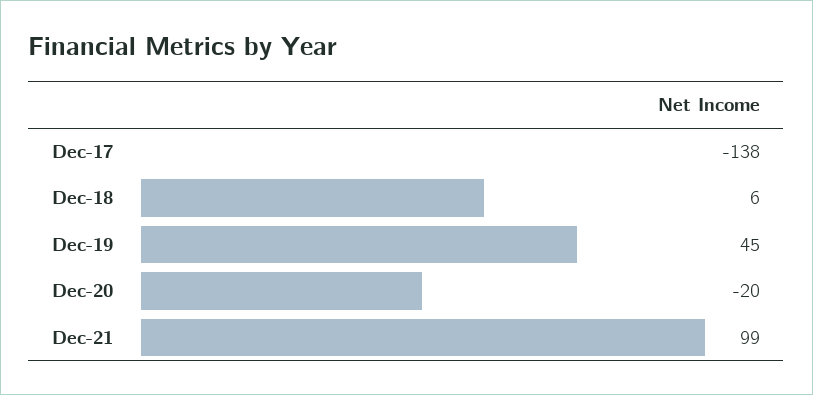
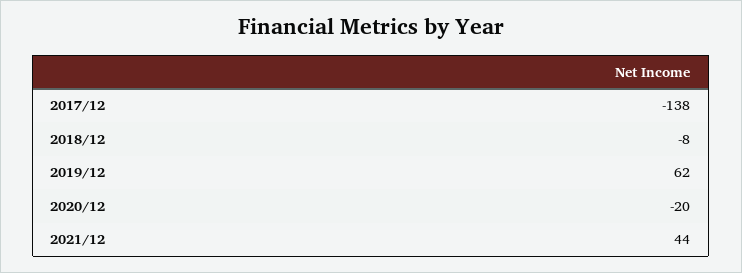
Dec-18: 6 -> -8
Dec-19: 45 -> 62
Dec-21: 99 -> 44

